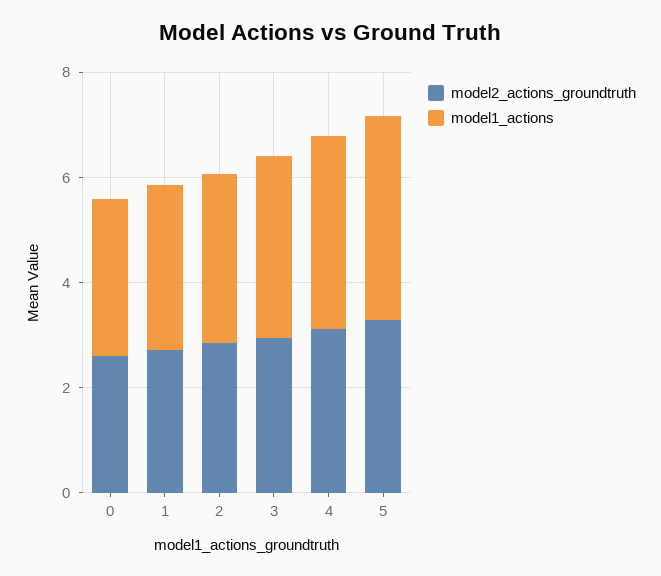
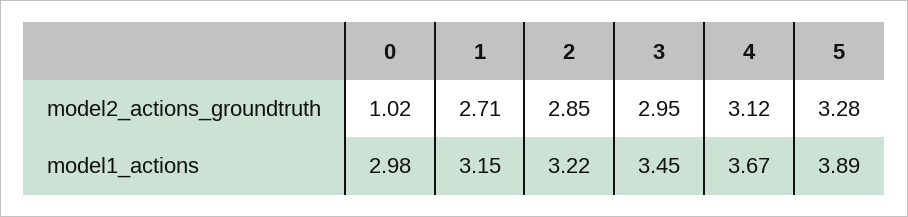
model2_actions_groundtruth, 0: 2.5 -> 1.02

